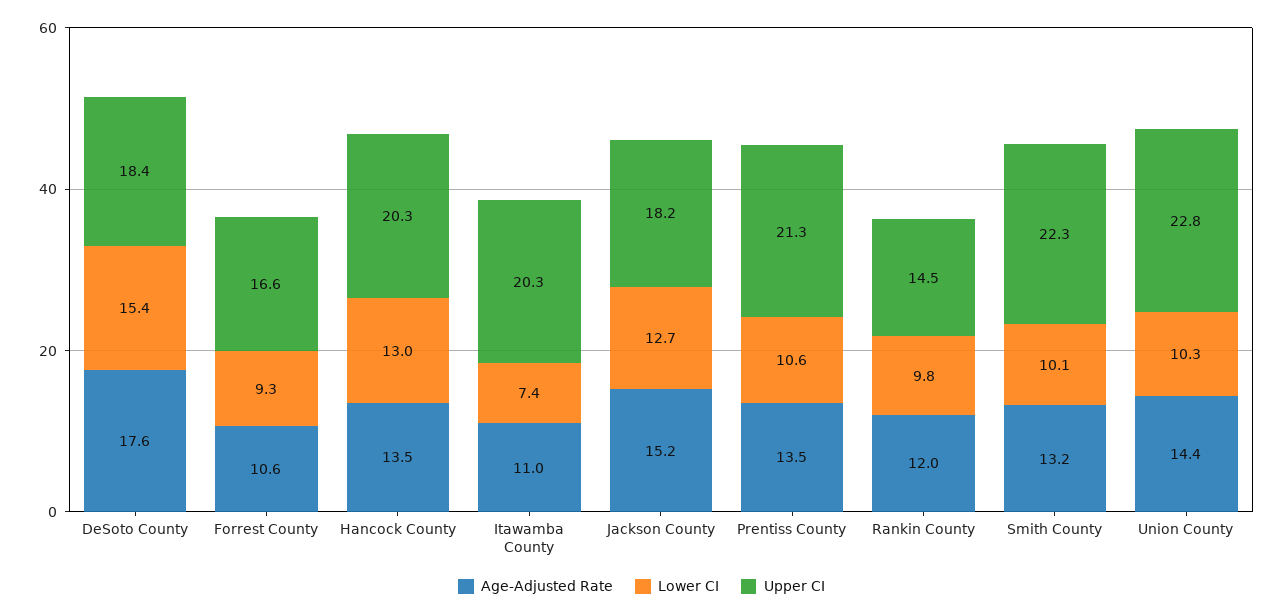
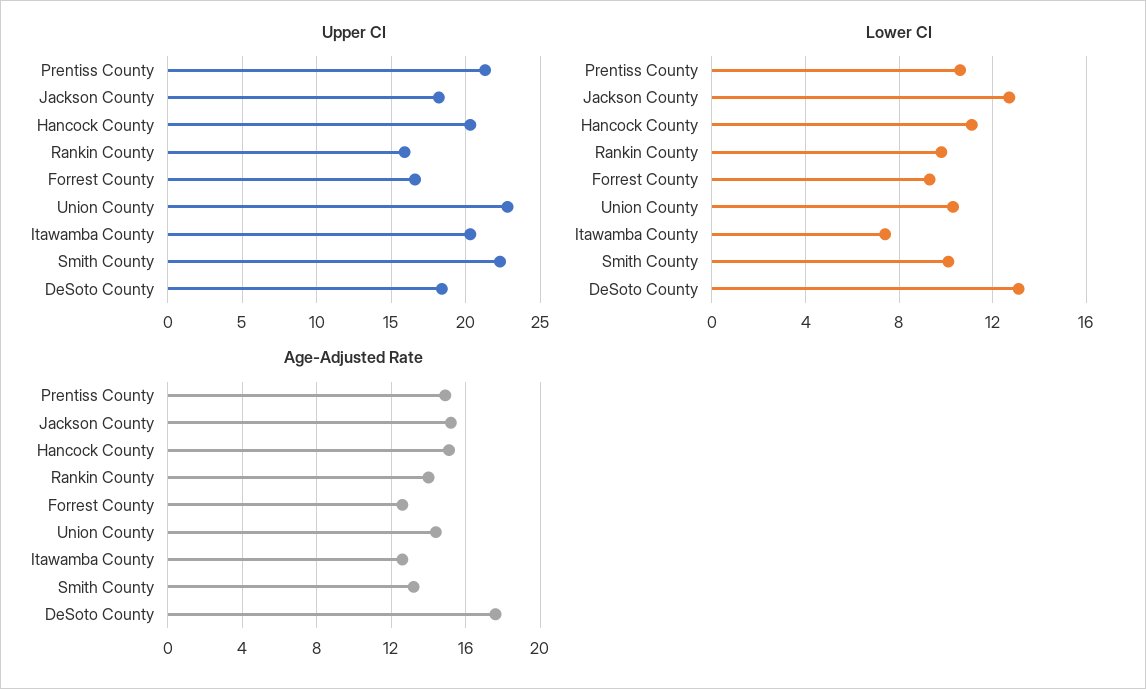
Lower CI, DeSoto County: 15.4 -> 13
Age-Adjusted Rate, Forrest County: 10.6 -> 12.5
Age-Adjusted Rate, Hancock County: 13.5 -> 15
Lower CI, Hancock County: 13 -> 11
Age-Adjusted Rate, Itawamba County: 11 -> 12.5
Age-Adjusted Rate, Prentiss County: 13.5 -> 15
Age-Adjusted Rate, Rankin County: 12 -> 14
Upper CI, Rankin County: 14.5 -> 16

